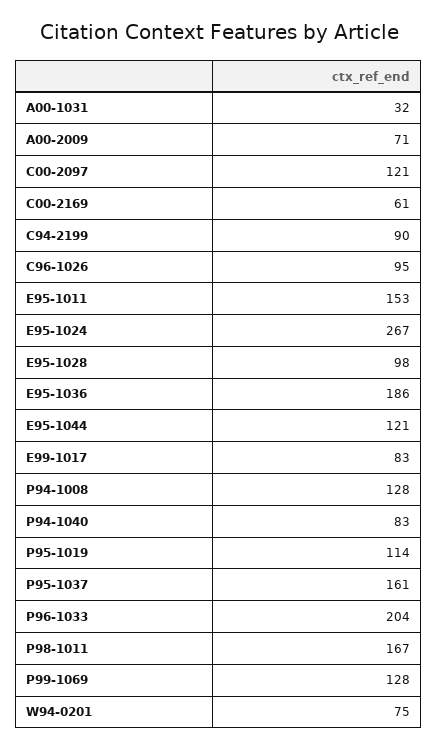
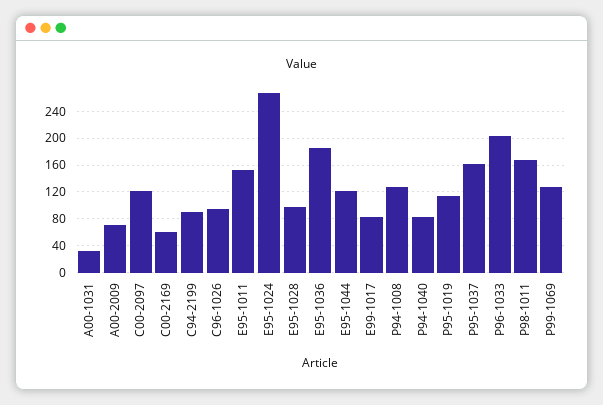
W94-0201: 75 -> none

